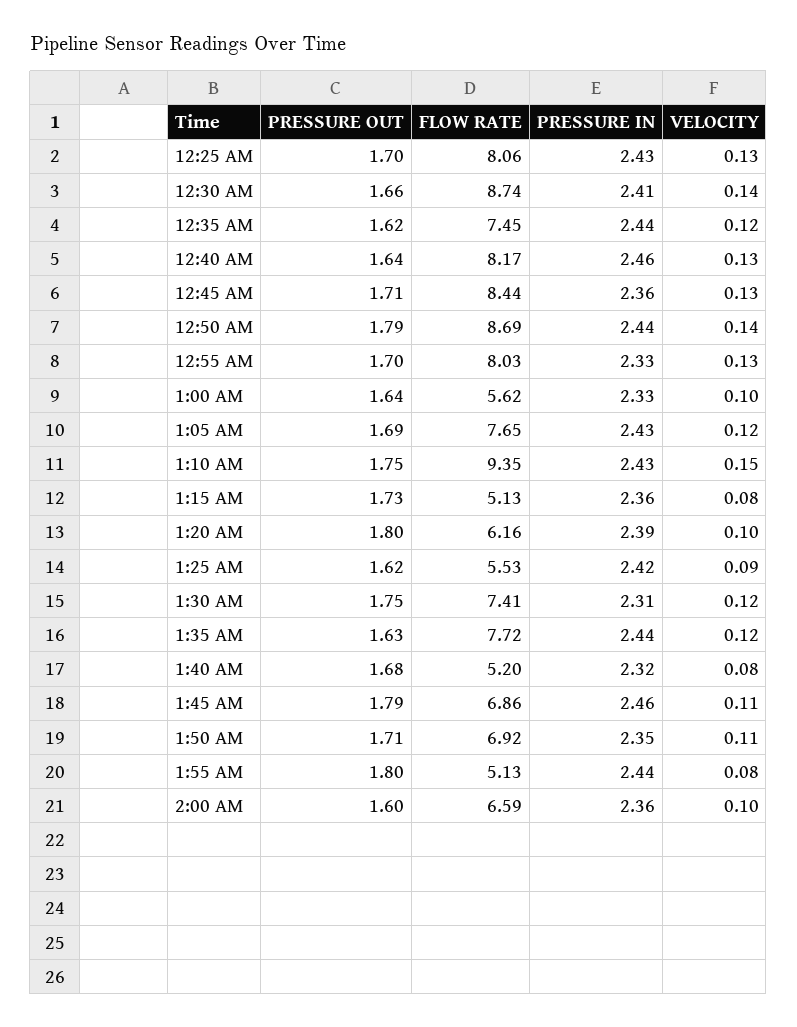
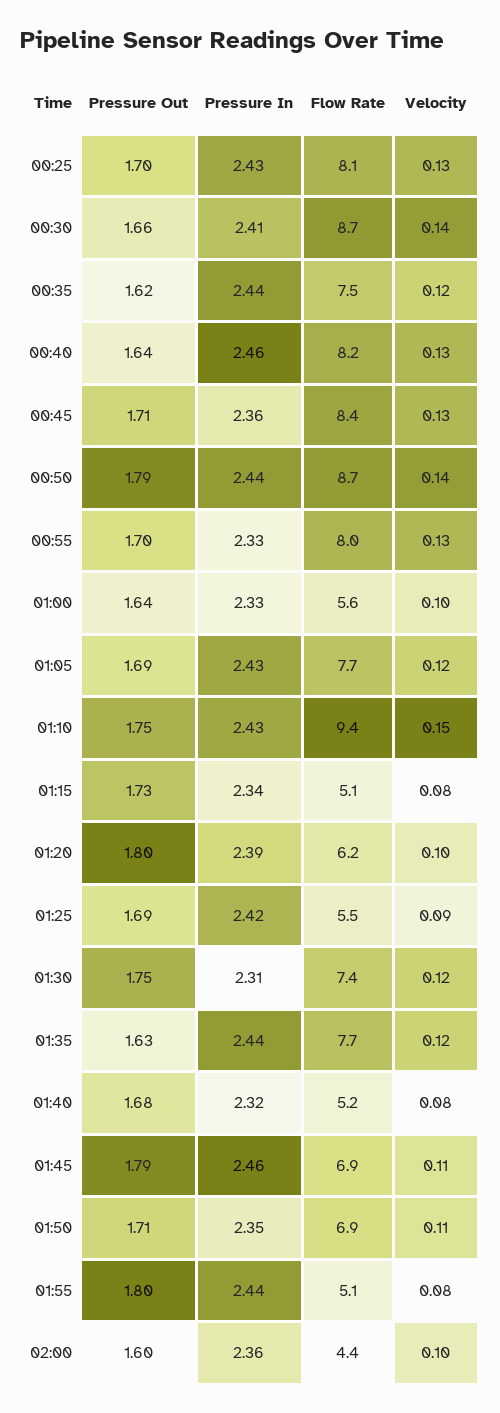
PRESSURE IN, 1:15 AM: 2.36 -> 2.34
PRESSURE OUT, 1:25 AM: 1.62 -> 1.69
FLOW RATE, 2:00 AM: 6.59 -> 4.4

